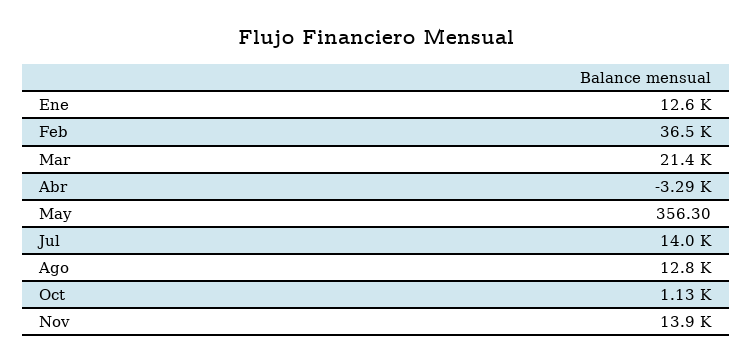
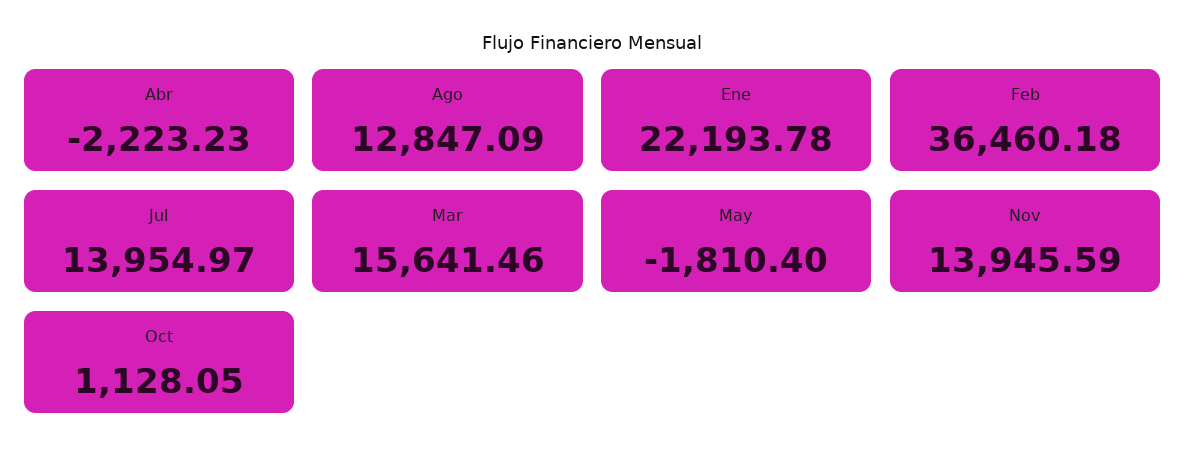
Ene: 12600 -> 22193.78
Mar: 21400 -> 15641.46
Abr: -3290 -> -2223.23
May: 356.3 -> -1810.4

